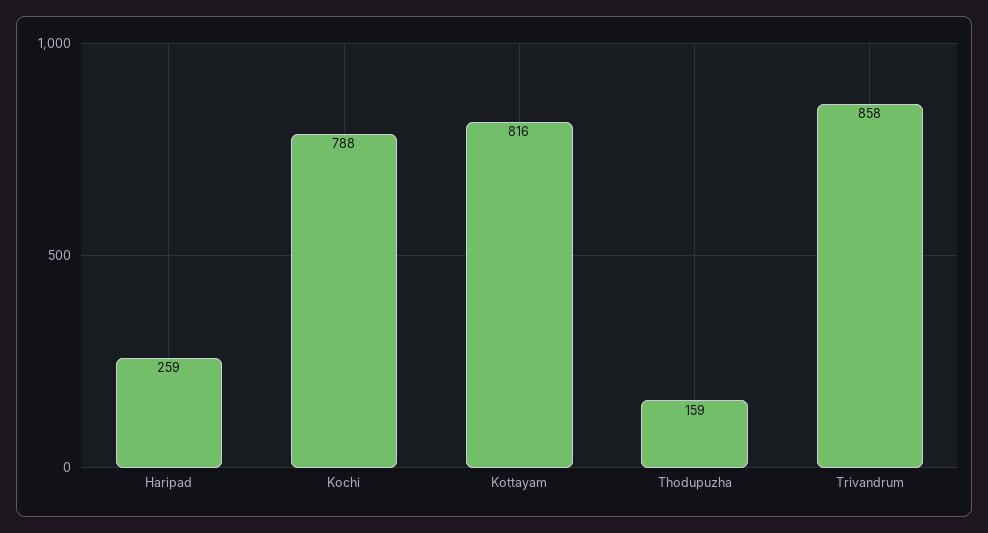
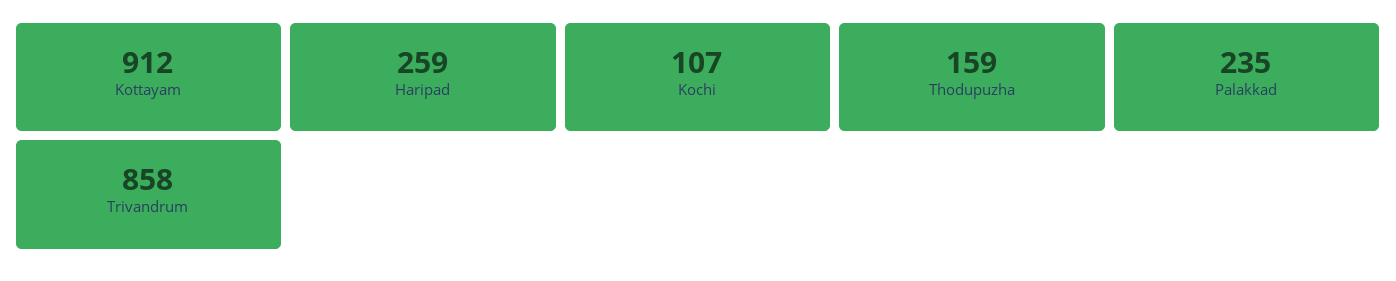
Kochi: 788 -> 107
Kottayam: 816 -> 912
Palakkad: none -> 235

